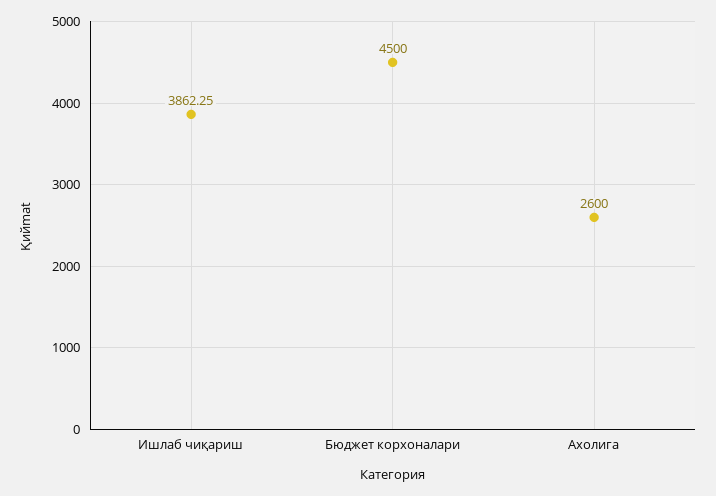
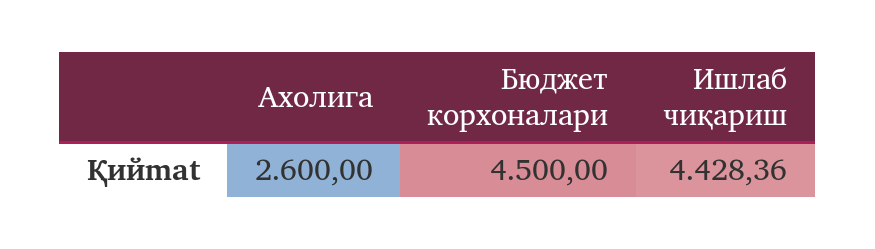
Ишлаб чиқариш: 3862.25 -> 4428.36

